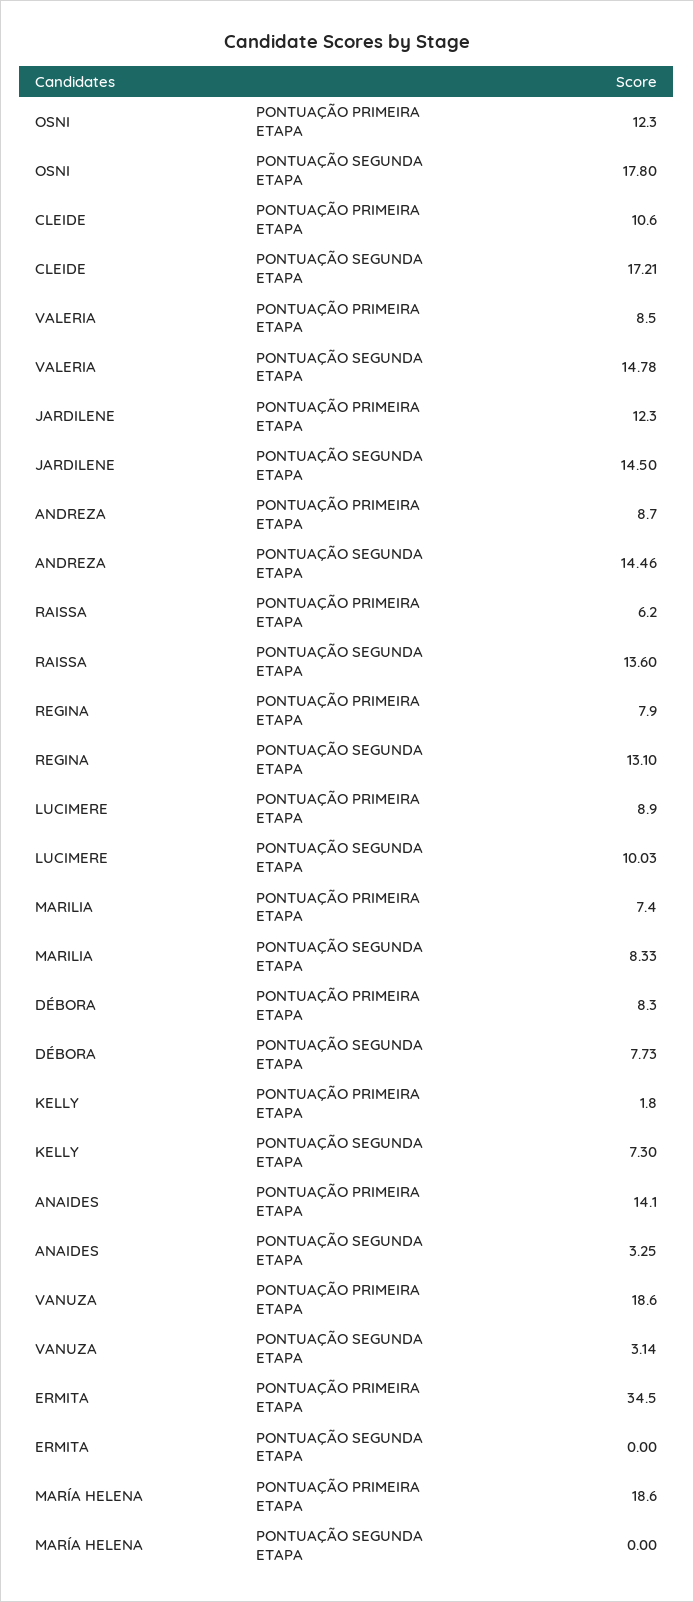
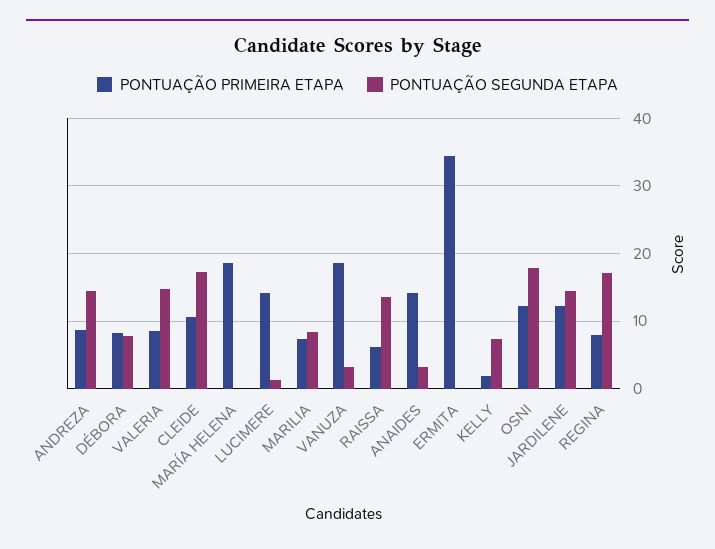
PONTUAÇÃO SEGUNDA ETAPA, REGINA: 13.1 -> 17
PONTUAÇÃO PRIMEIRA ETAPA, LUCIMERE: 8.9 -> 14
PONTUAÇÃO SEGUNDA ETAPA, LUCIMERE: 10.03 -> 1

